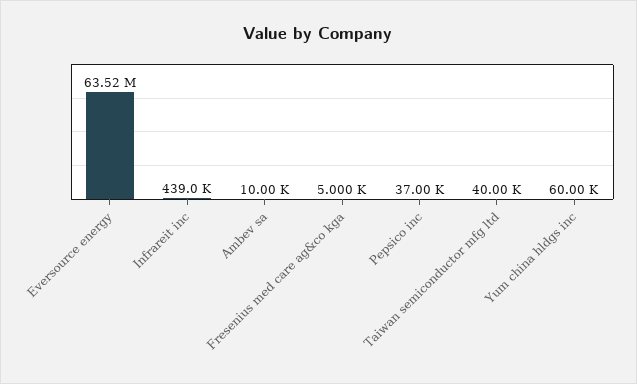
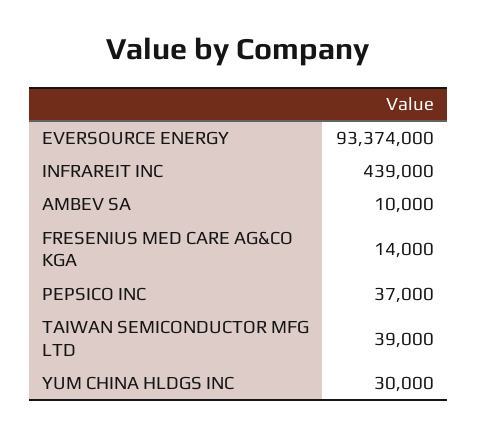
Eversource energy: 63520000 -> 93374000
Fresenius med care ag&co kga: 5000 -> 14000
Taiwan semiconductor mfg ltd: 40000 -> 39000
Yum china hldgs inc: 60000 -> 30000

